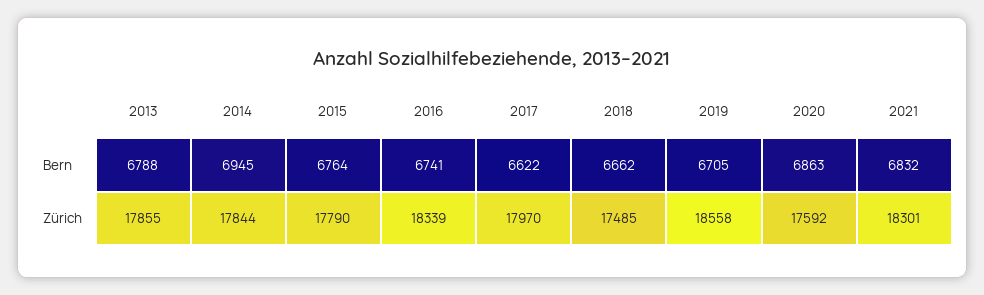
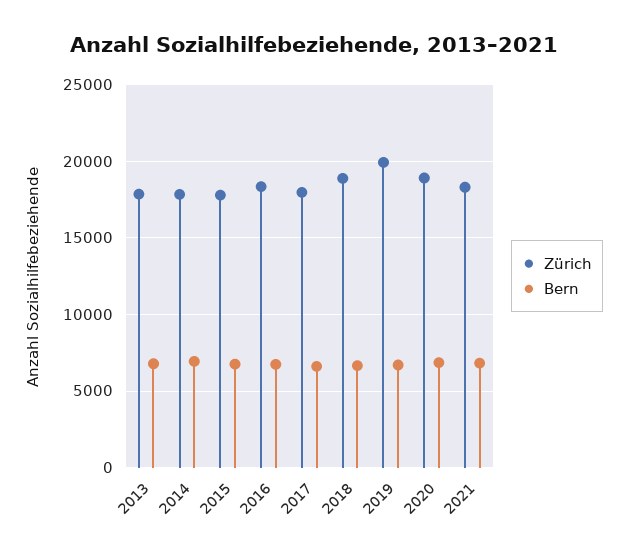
Zürich, 2018: 17485 -> 19000
Zürich, 2019: 18558 -> 20000
Zürich, 2020: 17592 -> 19000

